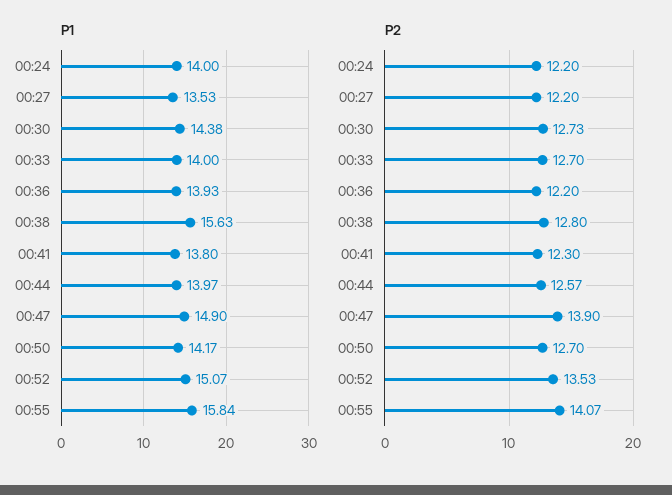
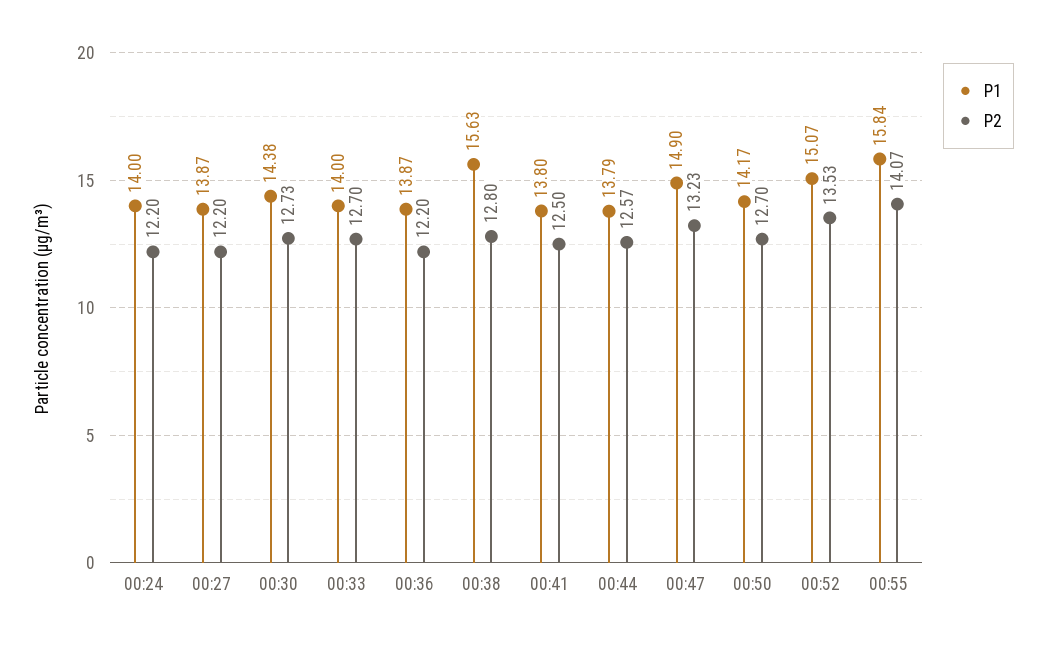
P1, 00:27: 13.53 -> 13.87
P1, 00:36: 13.93 -> 13.87
P1, 00:44: 13.97 -> 13.79
P2, 00:41: 12.3 -> 12.5
P2, 00:47: 13.9 -> 13.23

